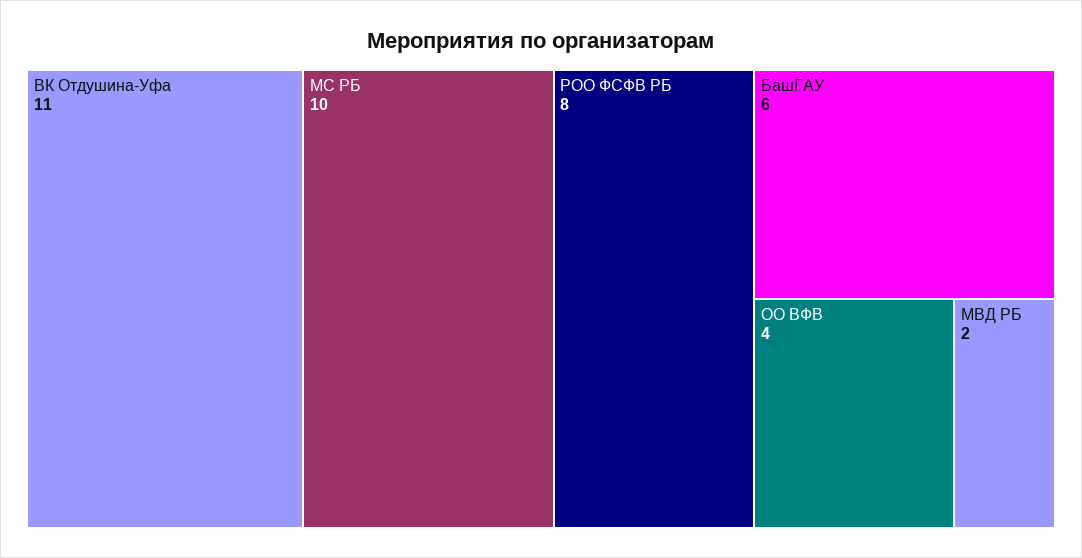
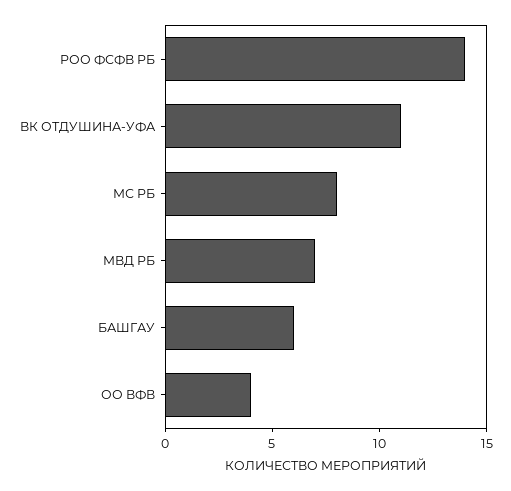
МС РБ: 10 -> 8
РОО ФСФВ РБ: 8 -> 14
МВД РБ: 2 -> 7

